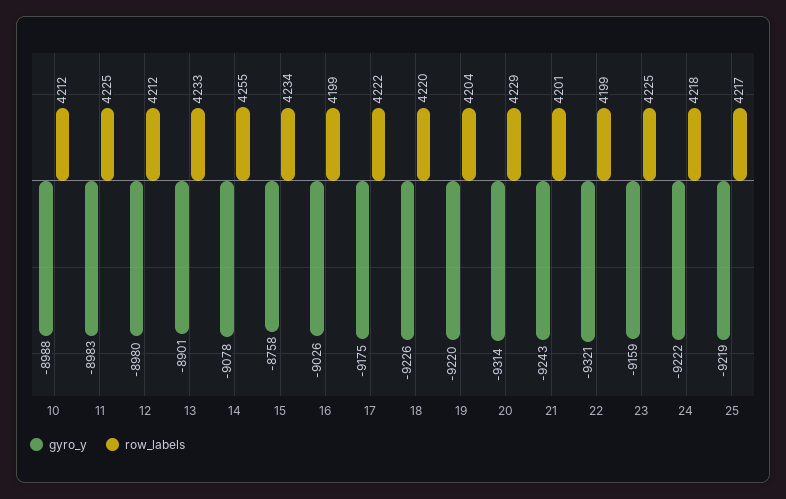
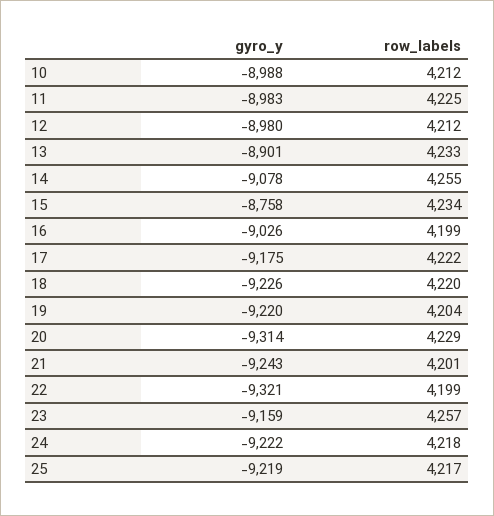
row_labels, 23: 4225 -> 4257

